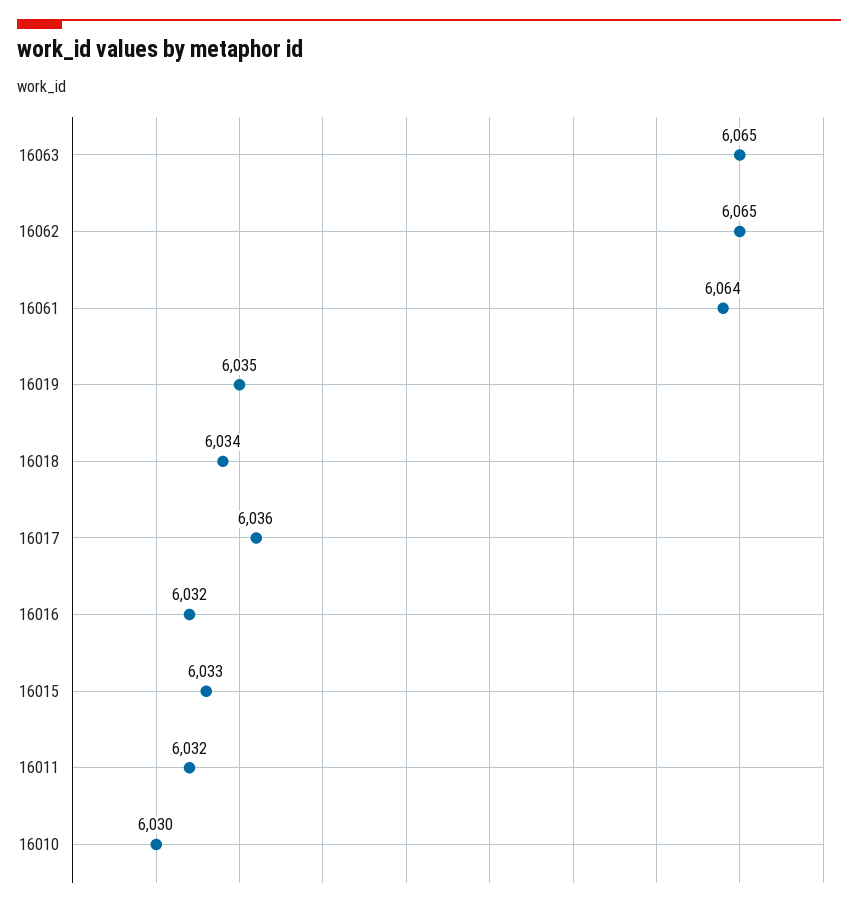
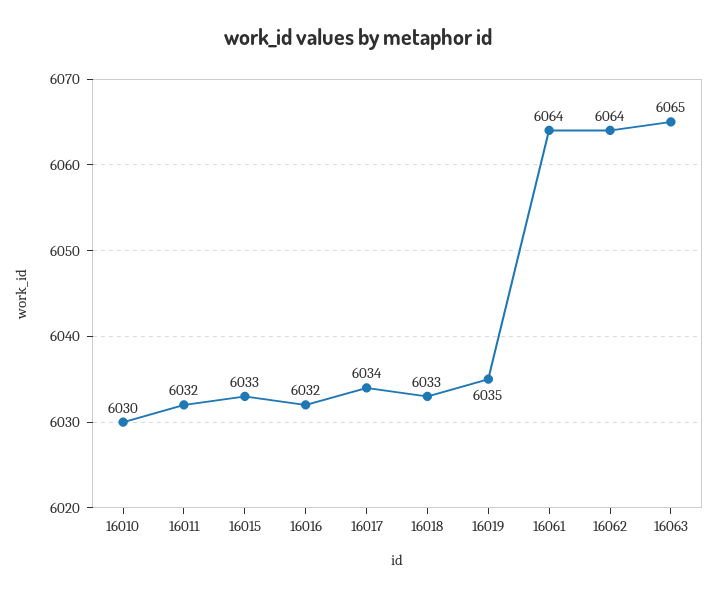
16062: 6065 -> 6064
16018: 6034 -> 6033
16017: 6036 -> 6034

